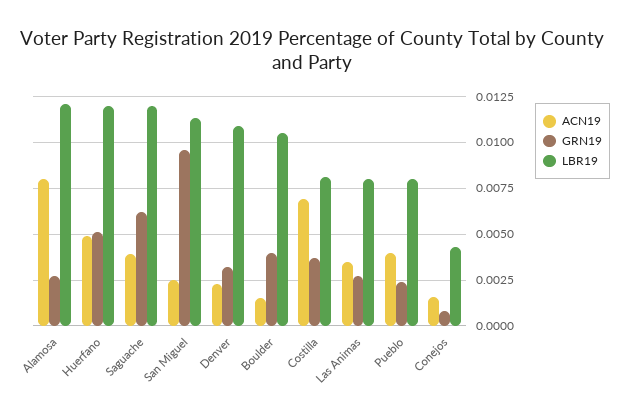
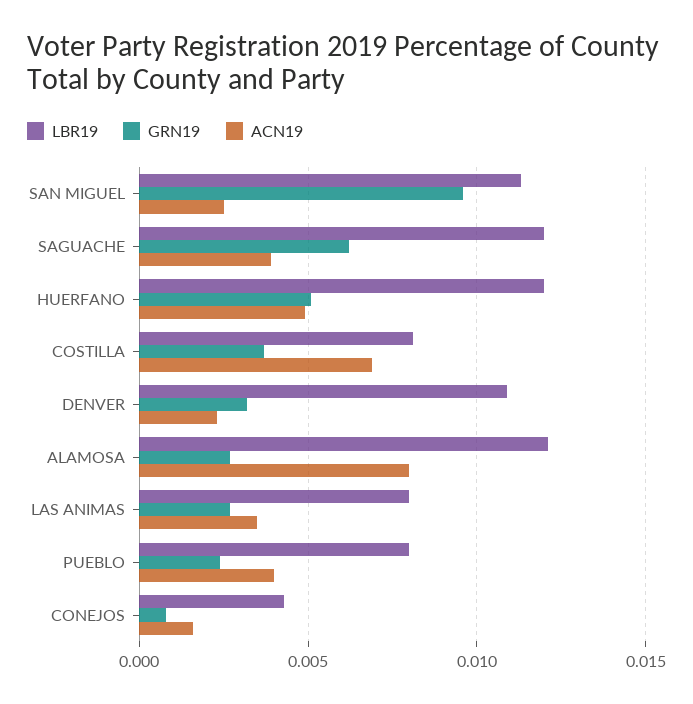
ACN19, Boulder: 0.0015 -> none
GRN19, Boulder: 0.004 -> none
LBR19, Boulder: 0.0105 -> none

